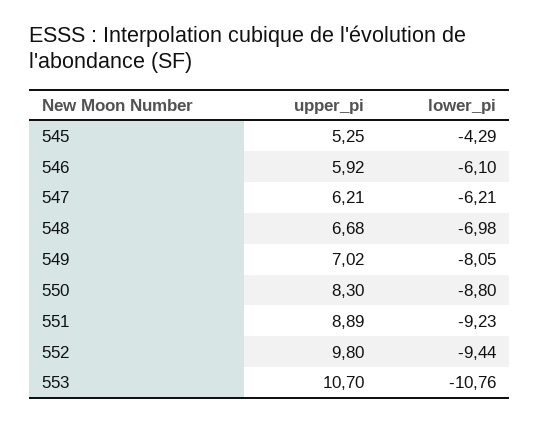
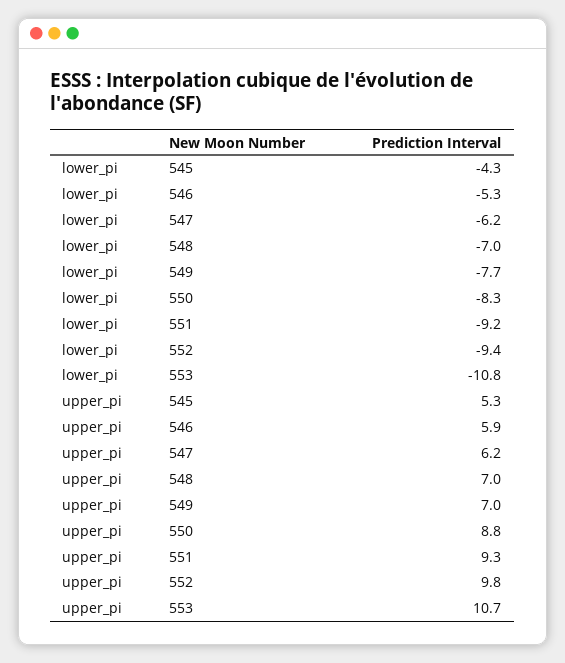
lower_pi, 546: -6.1 -> -5.3
upper_pi, 548: 6.68 -> 7
lower_pi, 549: -8.05 -> -7.7
upper_pi, 550: 8.3 -> 8.8
lower_pi, 550: -8.8 -> -8.3
upper_pi, 551: 8.89 -> 9.3

